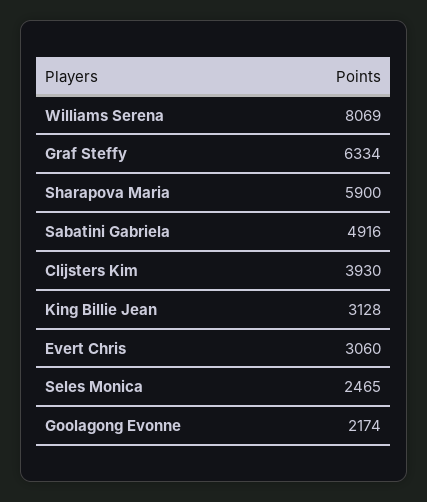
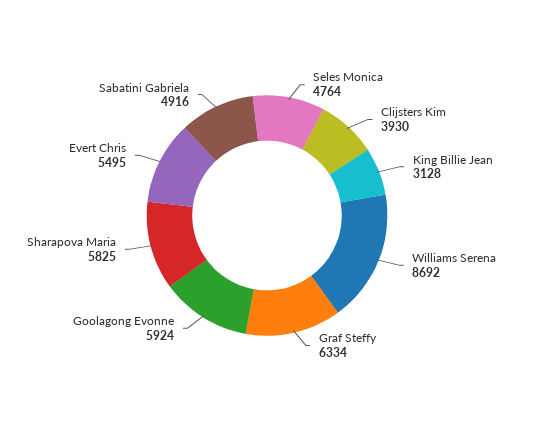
Williams Serena: 8069 -> 8692
Sharapova Maria: 5900 -> 5825
Evert Chris: 3060 -> 5495
Seles Monica: 2465 -> 4764
Goolagong Evonne: 2174 -> 5924

